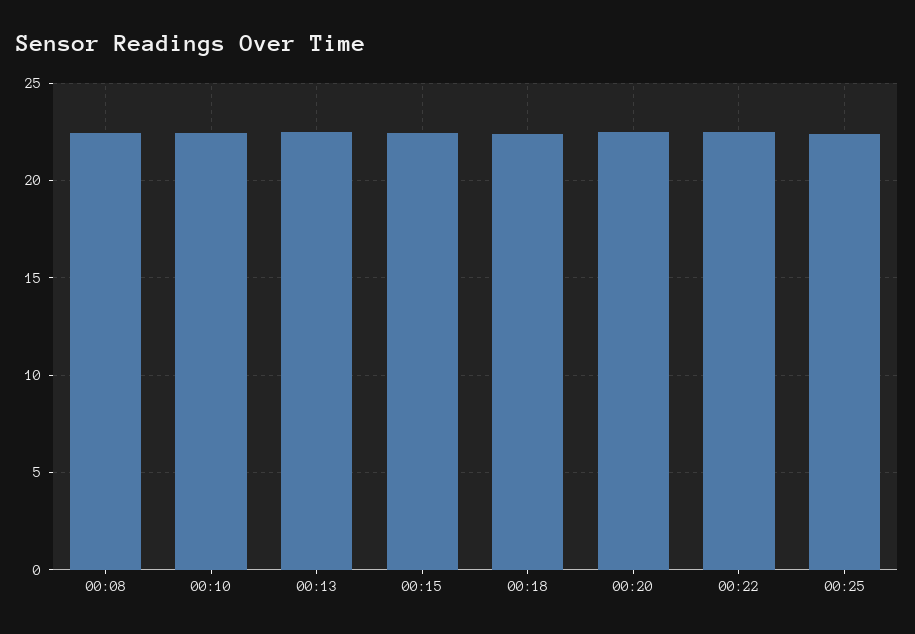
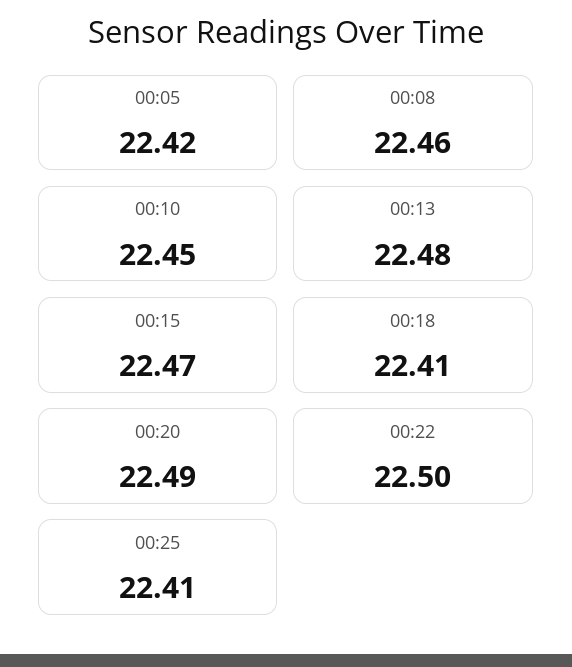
00:05: none -> 22.42

